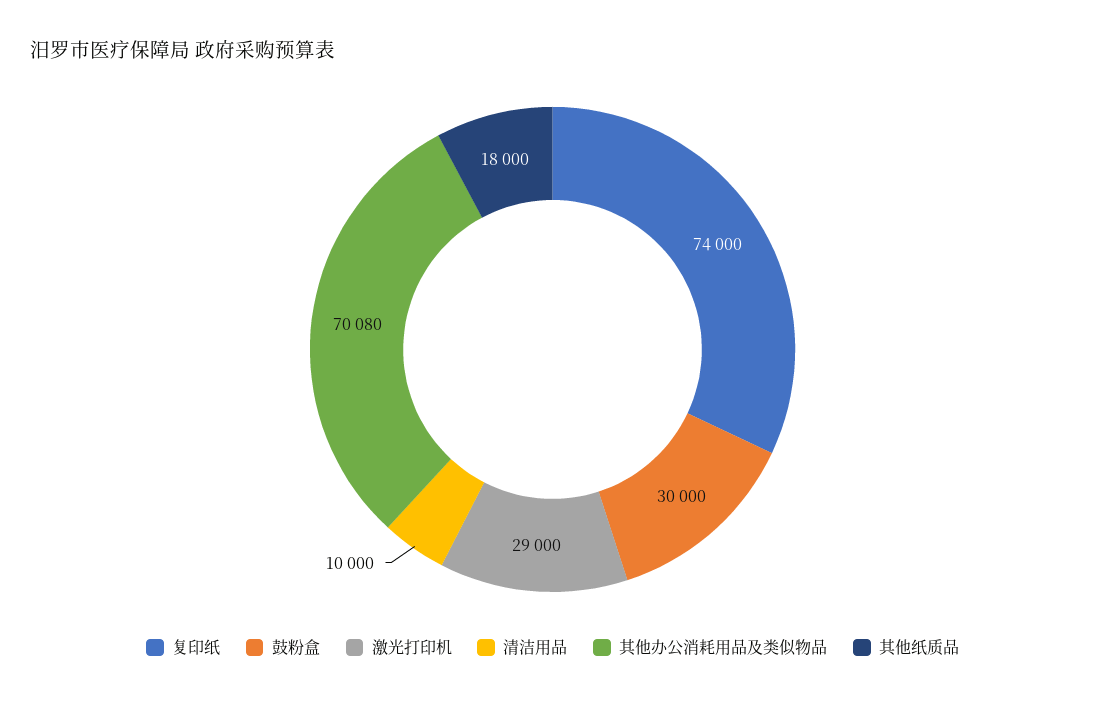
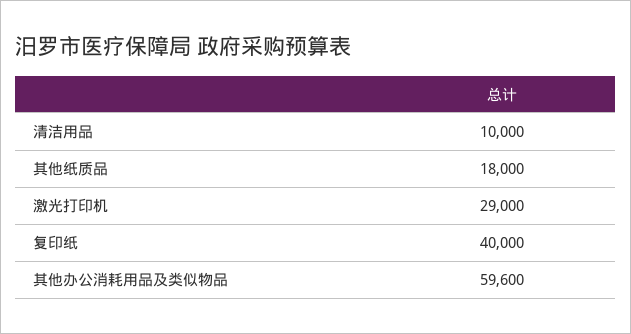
复印纸: 74000 -> 40000
鼓粉盒: 30000 -> none
其他办公消耗用品及类似物品: 70080 -> 59600

